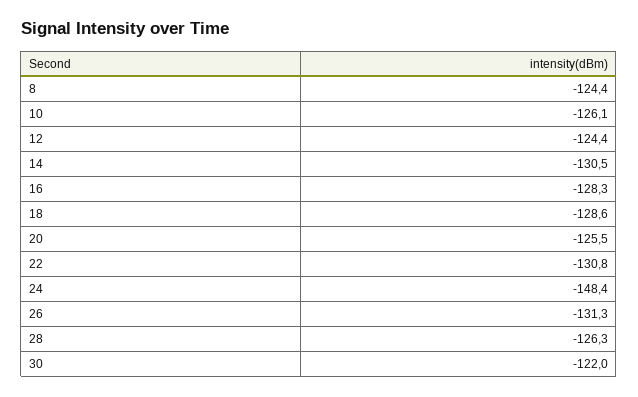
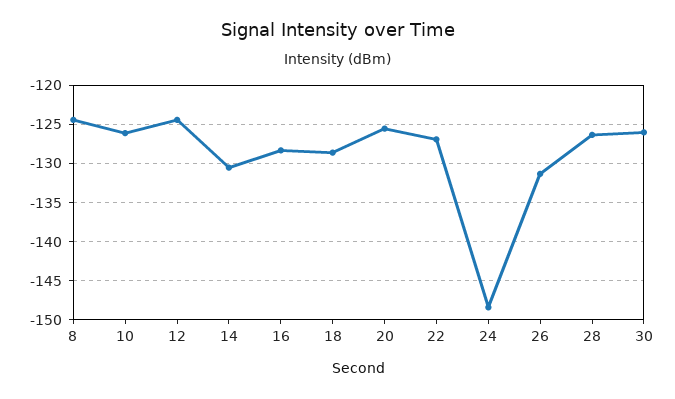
22: -130.8 -> -127
30: -122 -> -126

